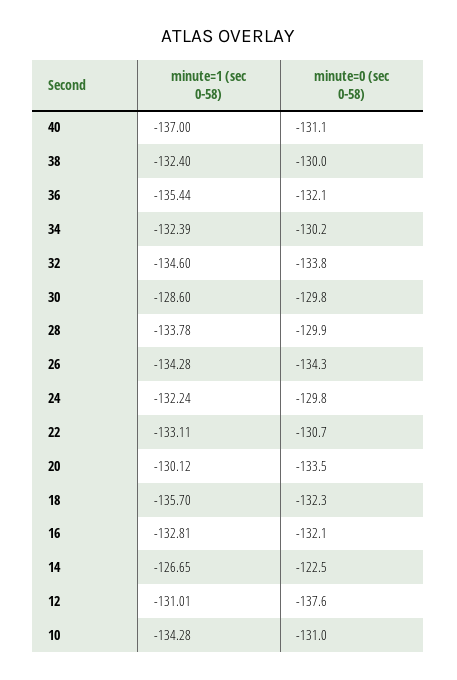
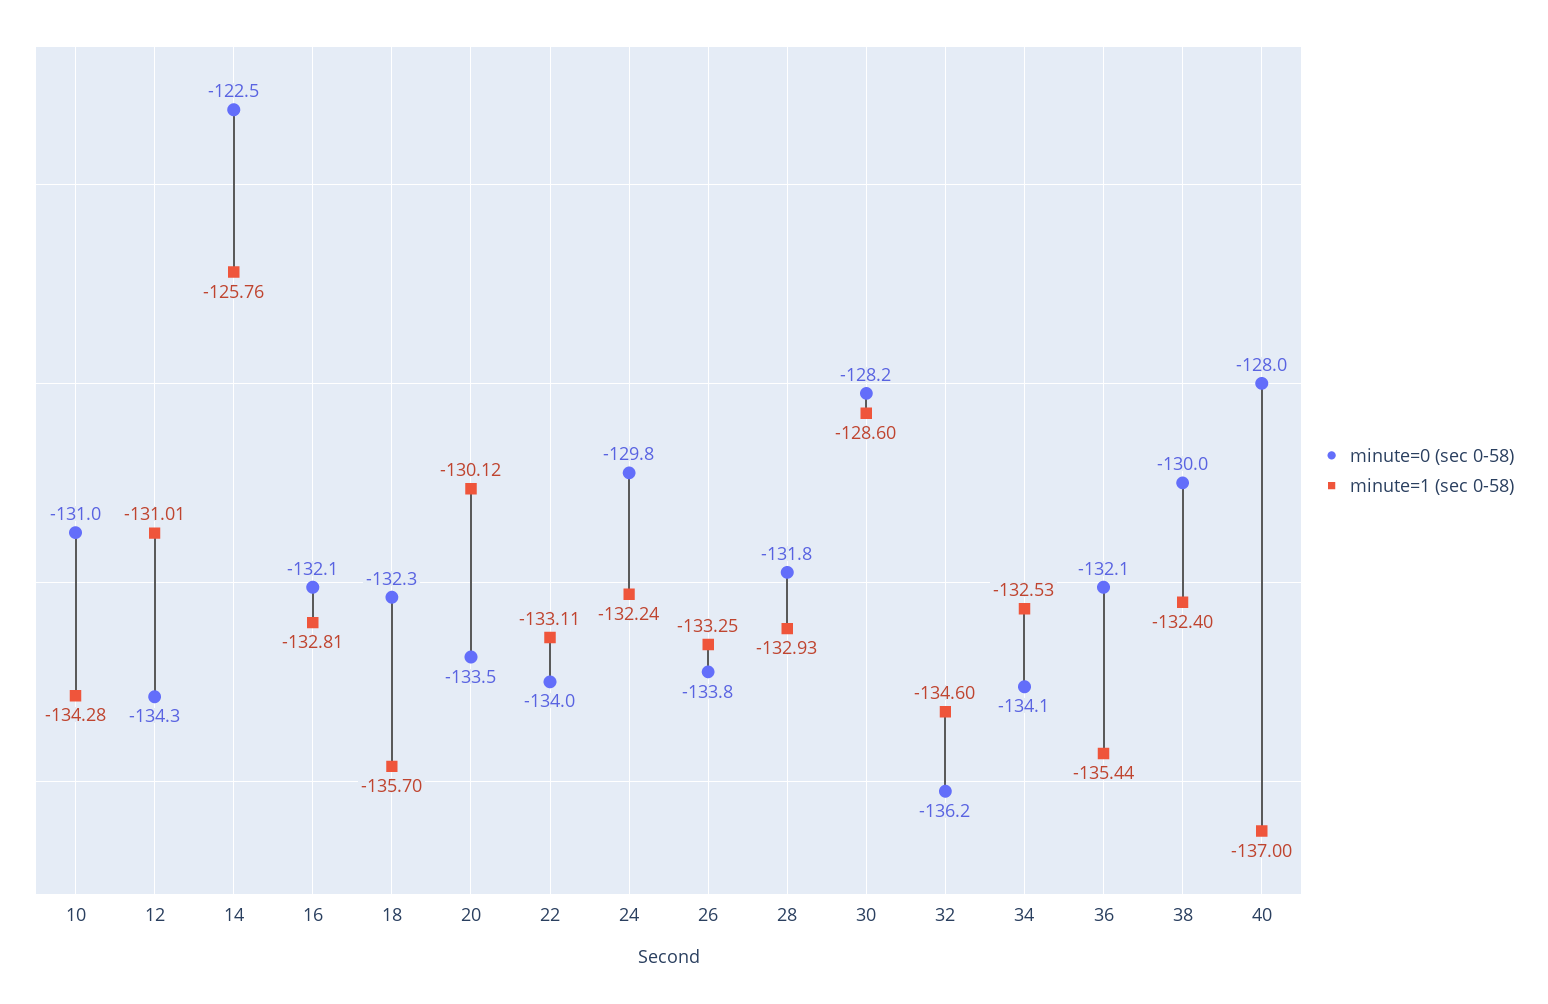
minute=0 (sec 0-58), 40: -131.1 -> -128
minute=1 (sec 0-58), 34: -132.39 -> -132.53
minute=0 (sec 0-58), 34: -130.2 -> -134.1
minute=0 (sec 0-58), 32: -133.8 -> -136.2
minute=0 (sec 0-58), 30: -129.8 -> -128.2
minute=1 (sec 0-58), 28: -133.78 -> -132.93
minute=0 (sec 0-58), 28: -129.9 -> -131.8
minute=1 (sec 0-58), 26: -134.28 -> -133.25
minute=0 (sec 0-58), 26: -134.3 -> -133.8
minute=0 (sec 0-58), 22: -130.7 -> -134
minute=1 (sec 0-58), 14: -126.65 -> -125.76
minute=0 (sec 0-58), 12: -137.6 -> -134.3

